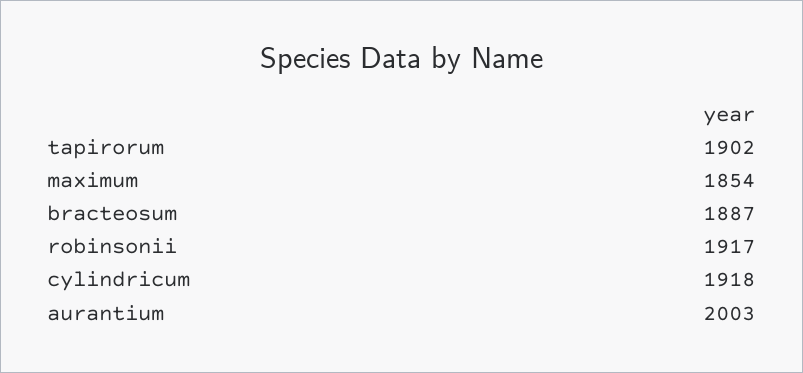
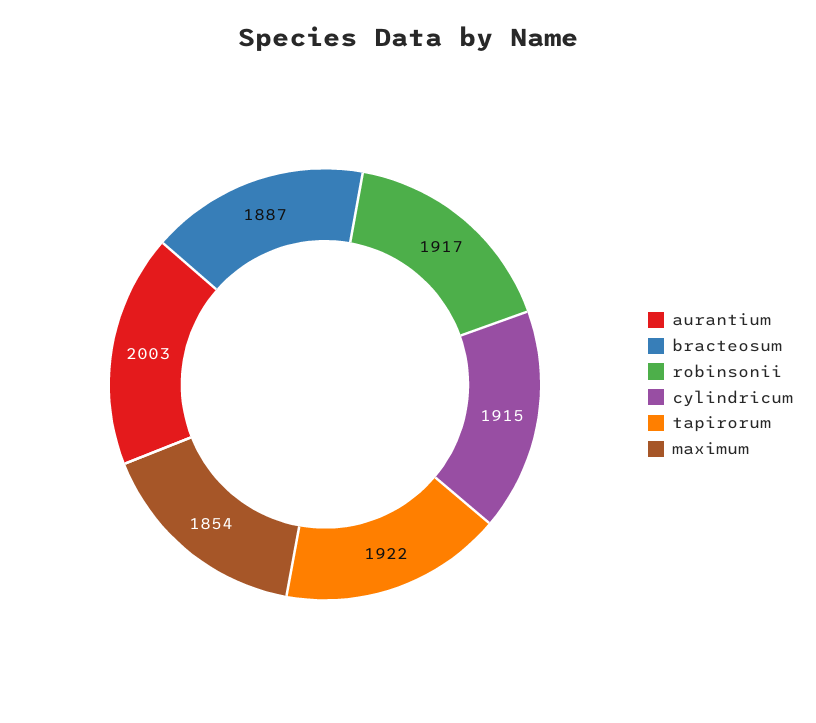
tapirorum: 1902 -> 1922
cylindricum: 1918 -> 1915

